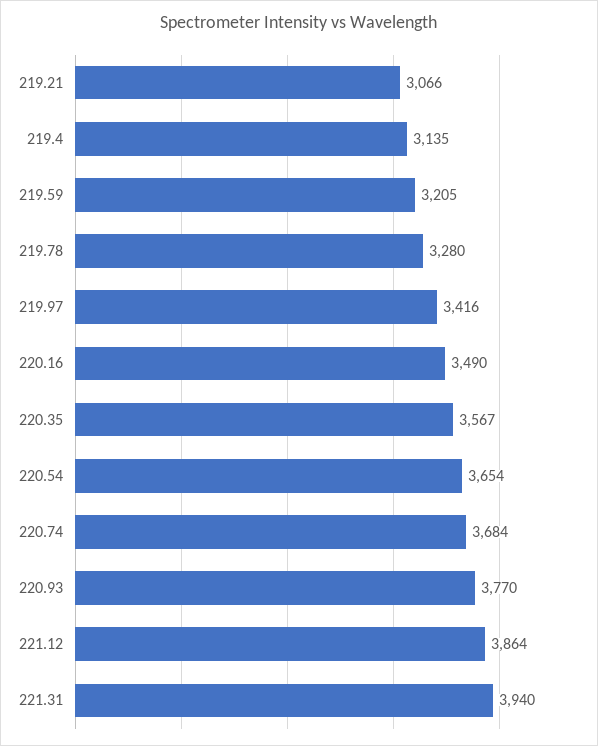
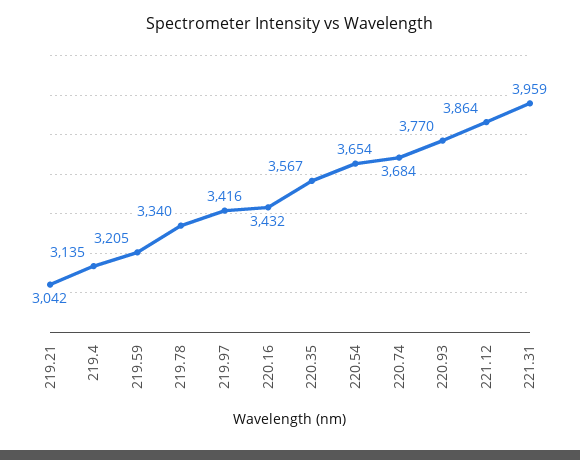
219.21: 3066 -> 3042
219.78: 3280 -> 3340
220.16: 3490 -> 3432
221.31: 3940 -> 3959

